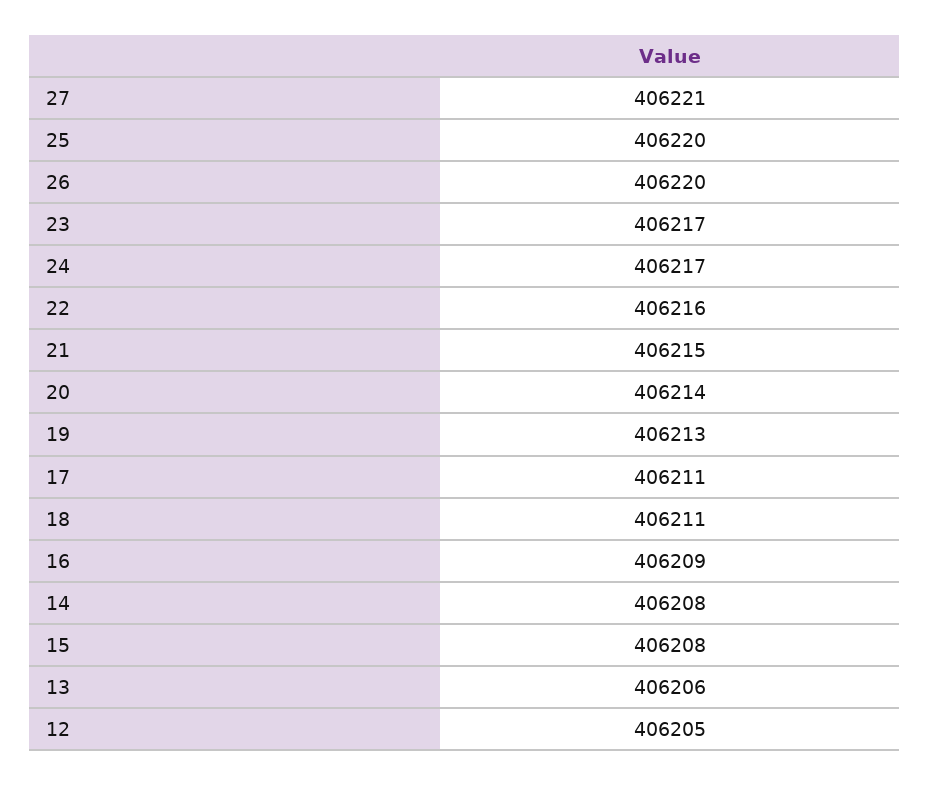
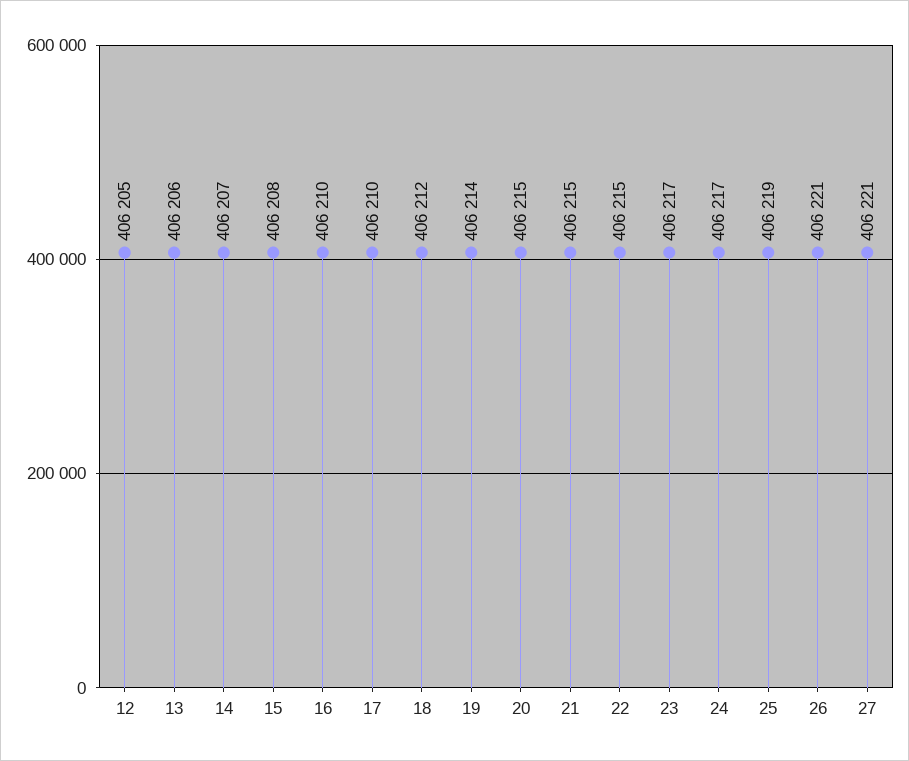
25: 406220 -> 406219
26: 406220 -> 406221
22: 406216 -> 406215
20: 406214 -> 406215
19: 406213 -> 406214
17: 406211 -> 406210
18: 406211 -> 406212
16: 406209 -> 406210
14: 406208 -> 406207

